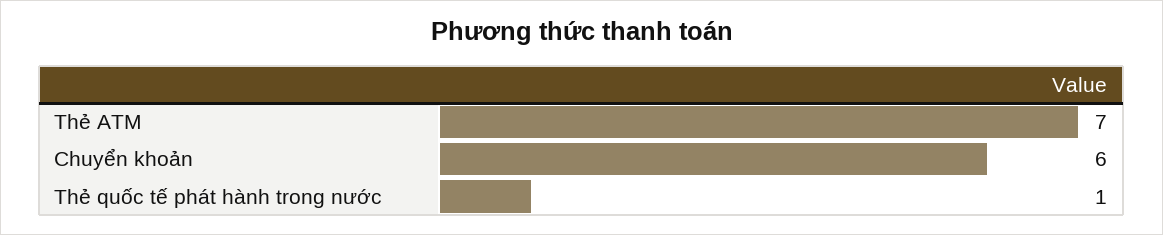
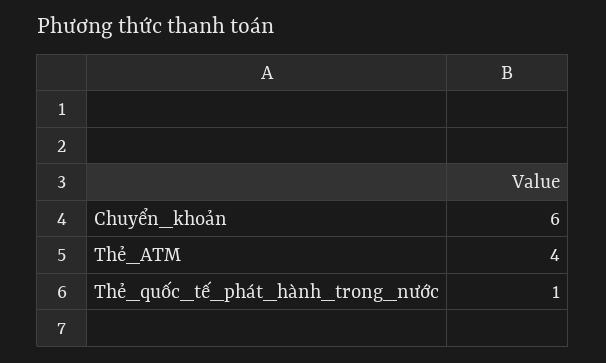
Thẻ ATM: 7 -> 4

